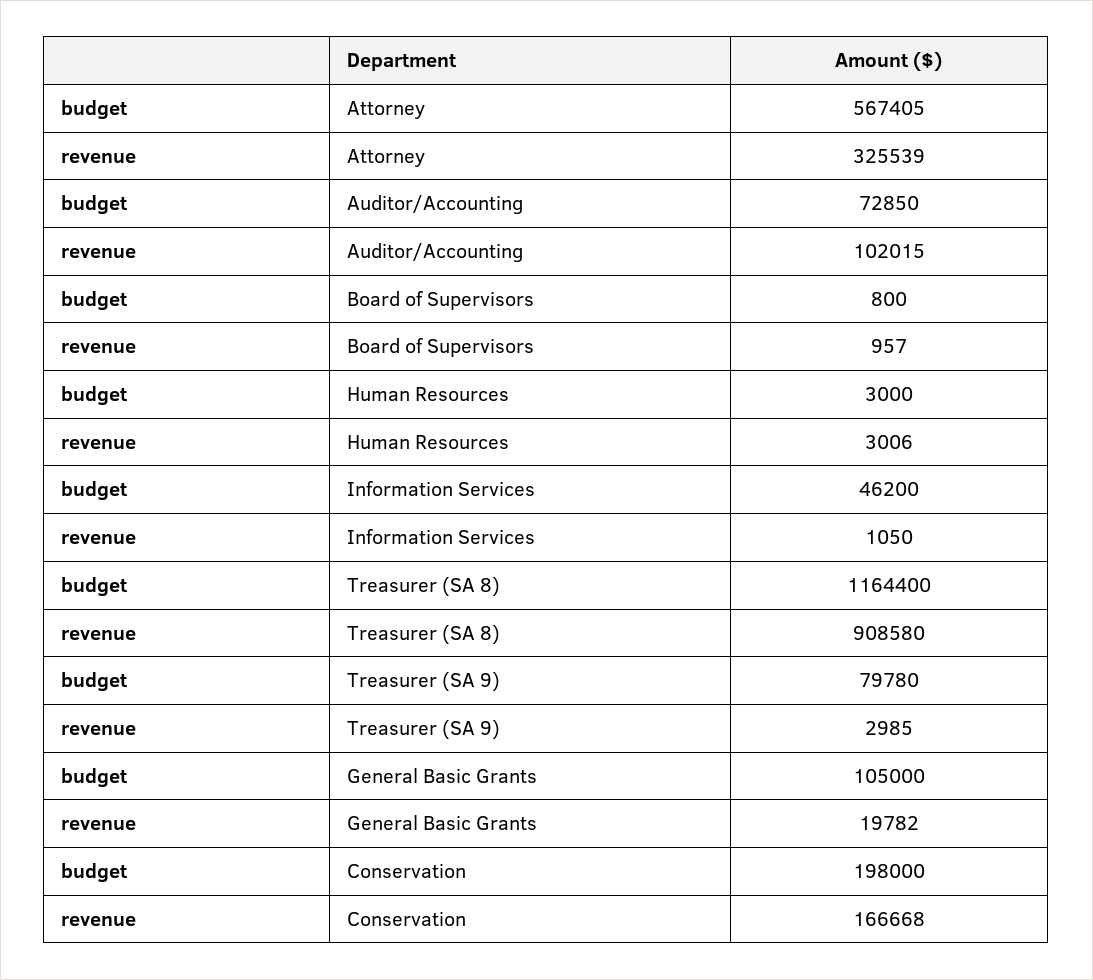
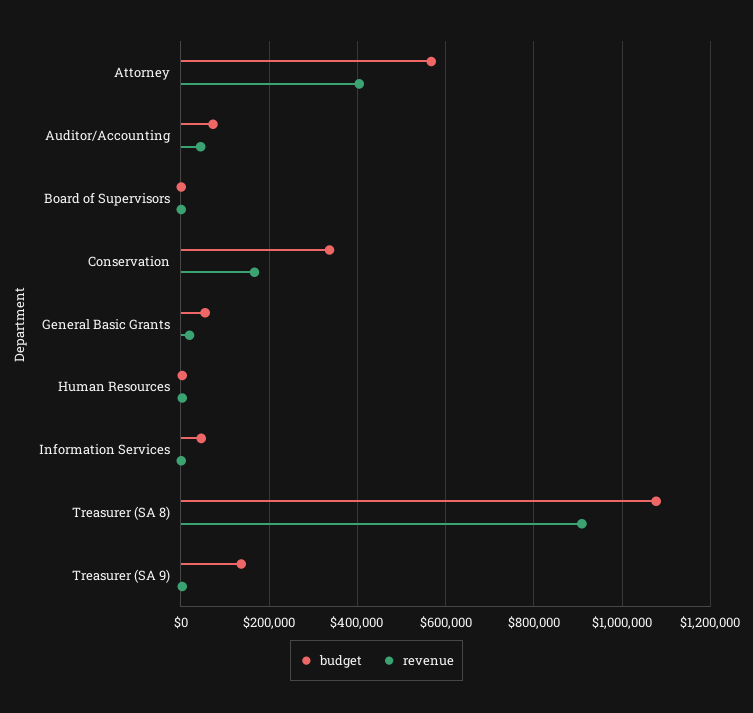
revenue, Attorney: 325539 -> 400000
revenue, Auditor/Accounting: 102015 -> 40000
budget, Treasurer (SA 8): 1164400 -> 1080000
budget, Treasurer (SA 9): 79780 -> 140000
budget, General Basic Grants: 105000 -> 60000
budget, Conservation: 198000 -> 340000

